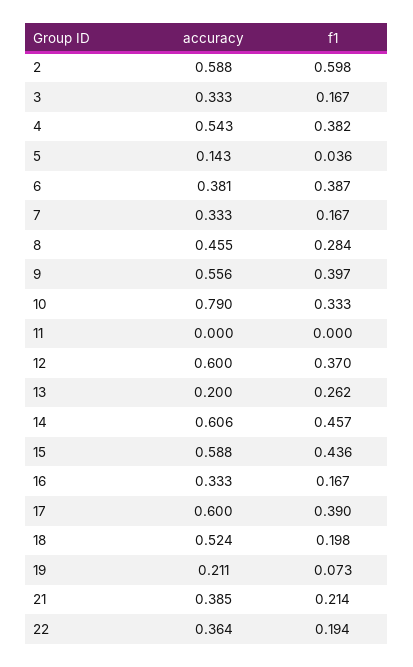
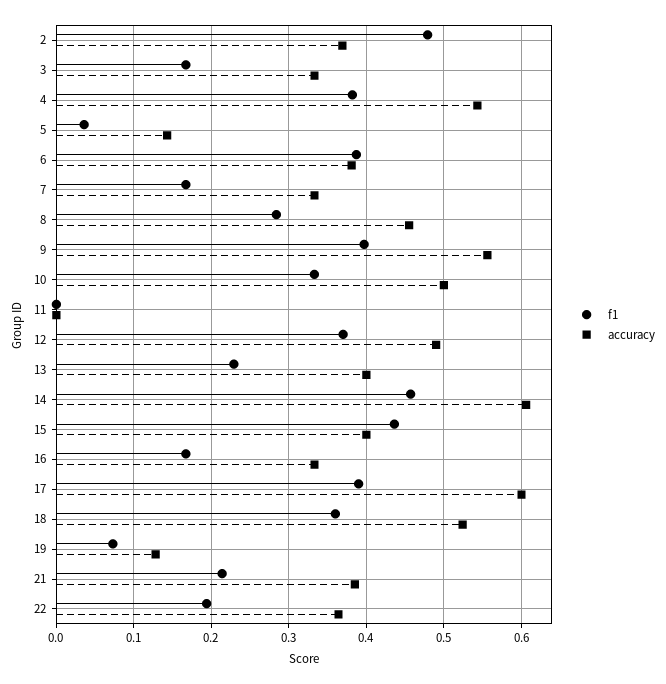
accuracy, 2: 0.588 -> 0.37
f1, 2: 0.598 -> 0.48
accuracy, 10: 0.79 -> 0.5
accuracy, 12: 0.6 -> 0.49
accuracy, 13: 0.2 -> 0.4
f1, 13: 0.262 -> 0.23
accuracy, 15: 0.588 -> 0.4
f1, 18: 0.198 -> 0.36
accuracy, 19: 0.211 -> 0.13

